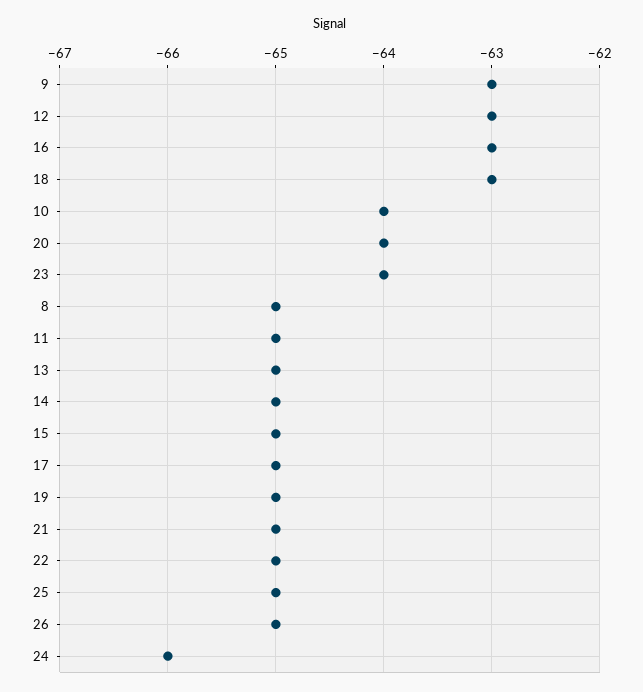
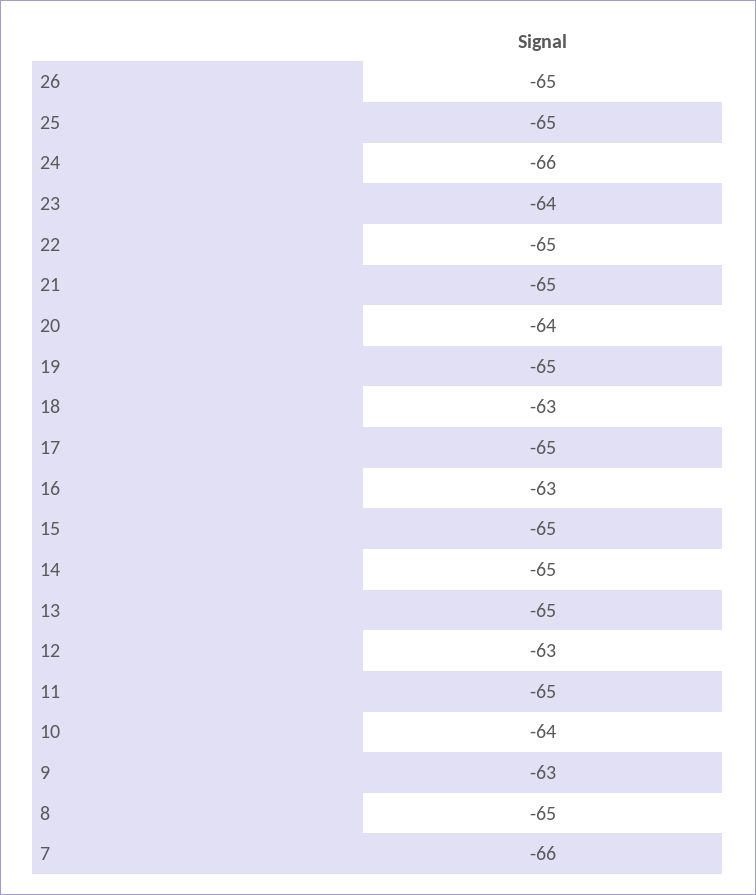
7: none -> -66

